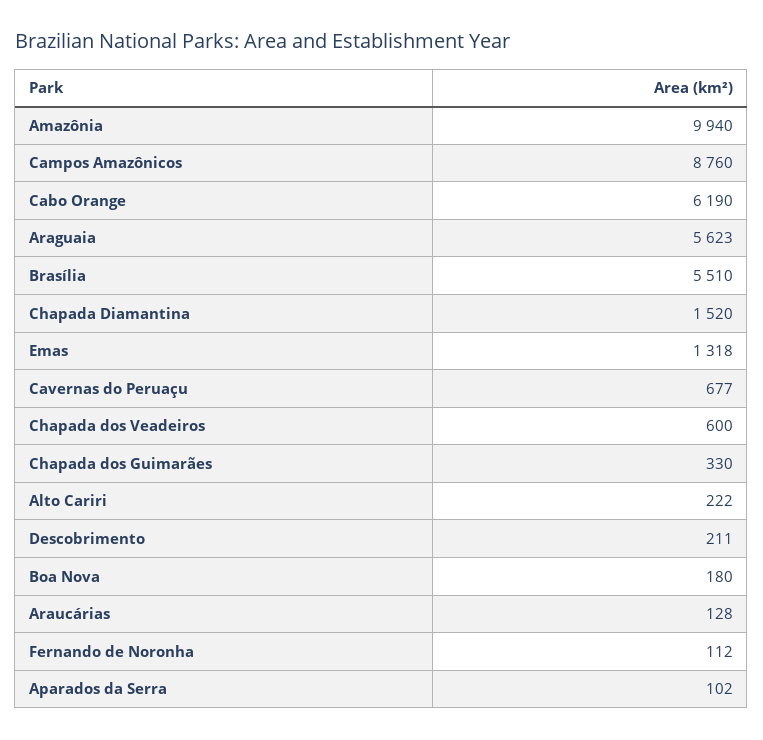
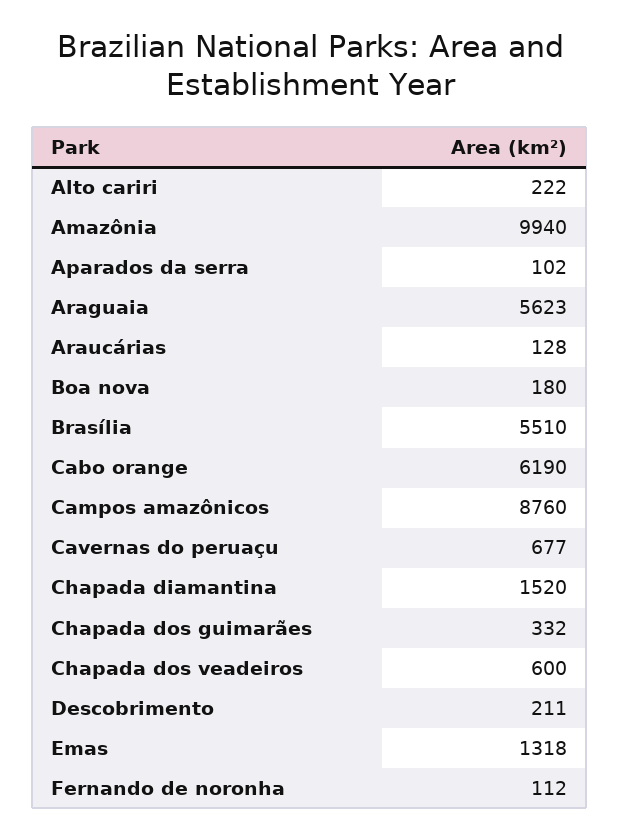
Chapada dos Guimarães: 330 -> 332

